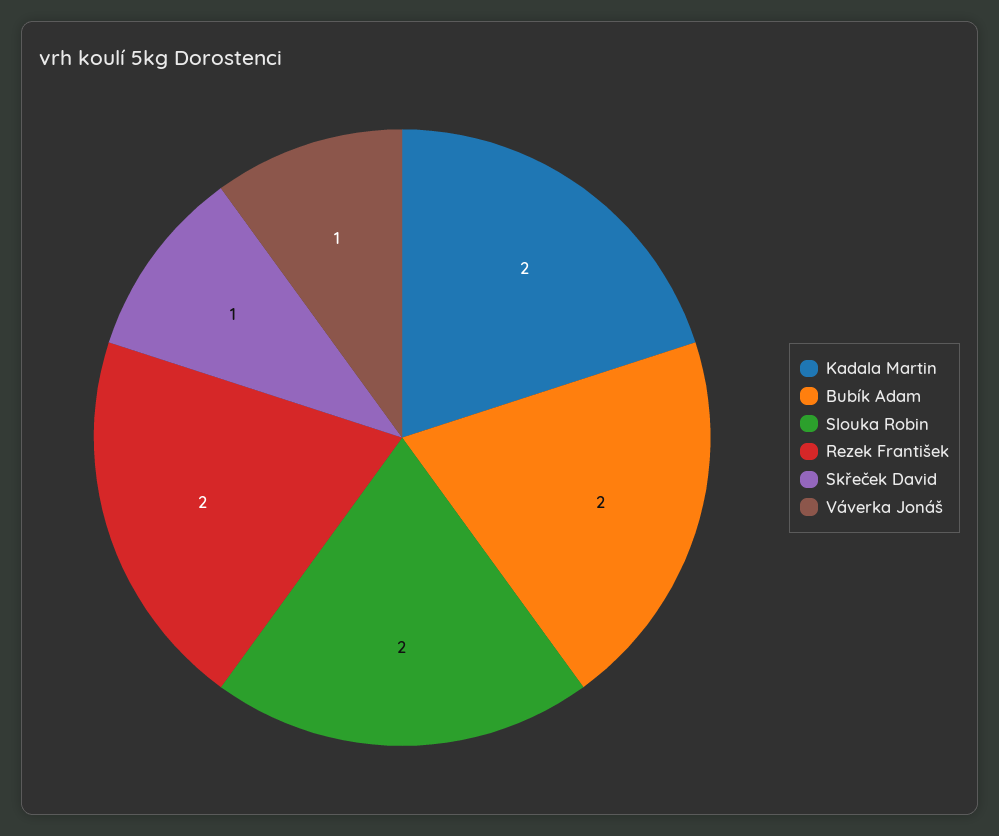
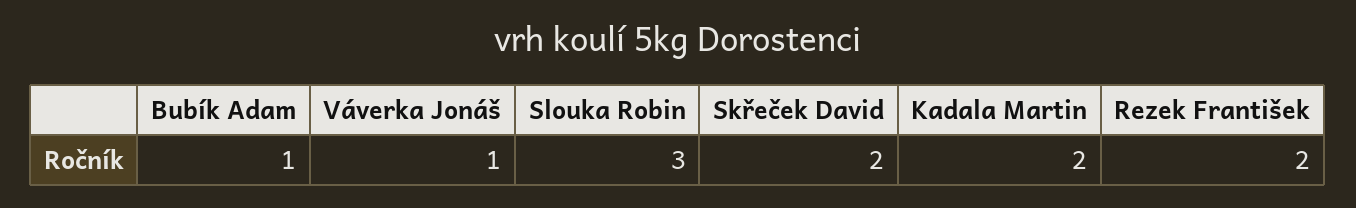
Bubík Adam: 2 -> 1
Slouka Robin: 2 -> 3
Skřeček David: 1 -> 2

